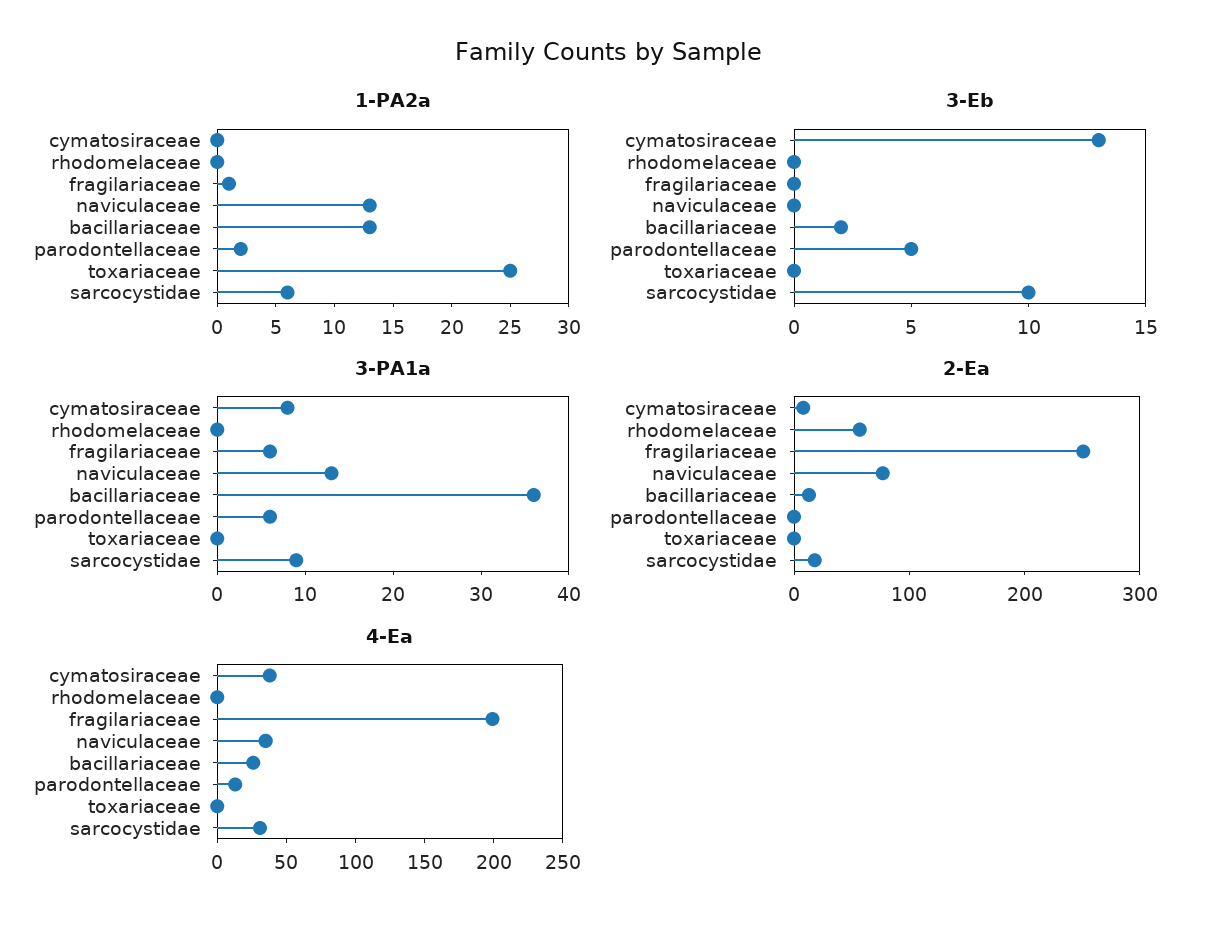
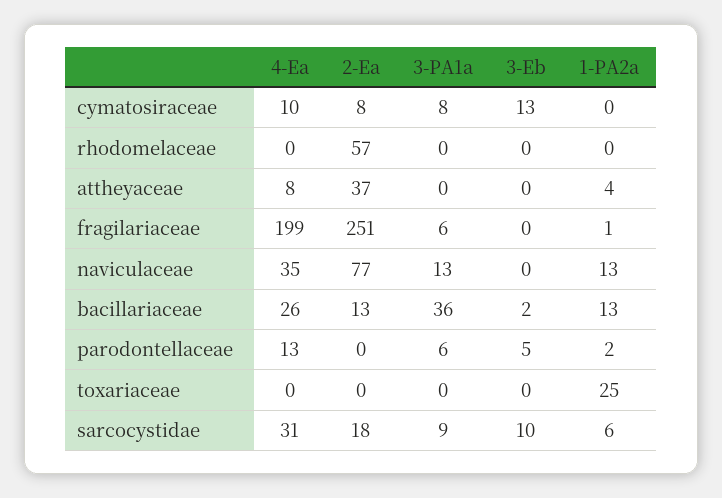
4-Ea, cymatosiraceae: 40 -> 10
4-Ea, attheyaceae: none -> 8
2-Ea, attheyaceae: none -> 37
3-PA1a, attheyaceae: none -> 0
3-Eb, attheyaceae: none -> 0
1-PA2a, attheyaceae: none -> 4

